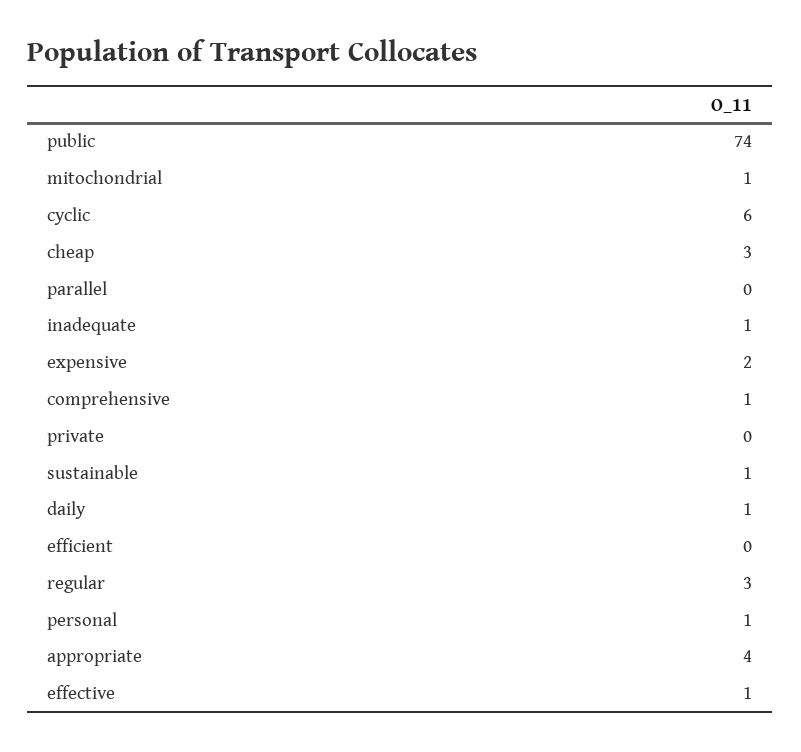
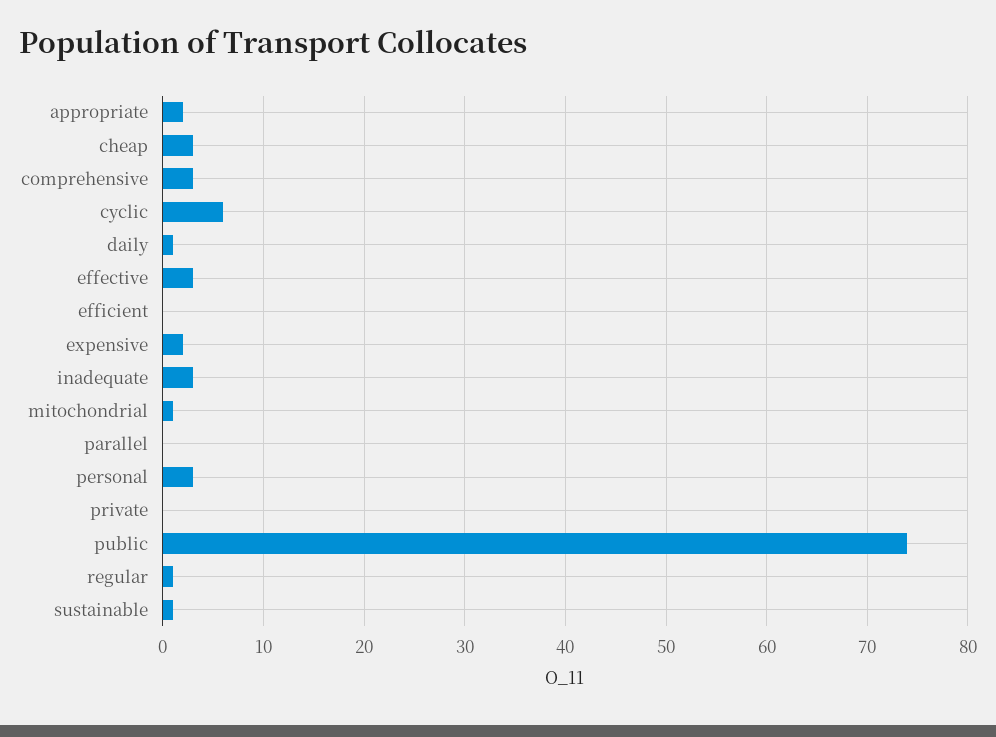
inadequate: 1 -> 3
comprehensive: 1 -> 3
regular: 3 -> 1
personal: 1 -> 3
appropriate: 4 -> 2
effective: 1 -> 3

